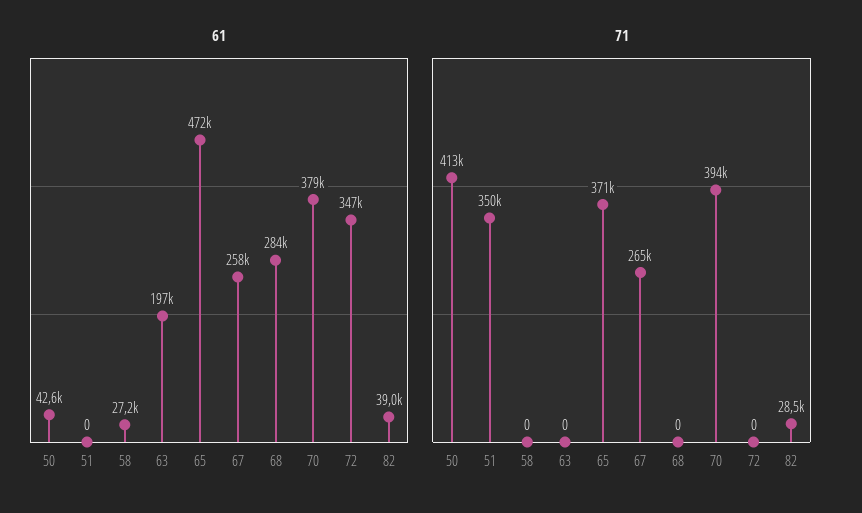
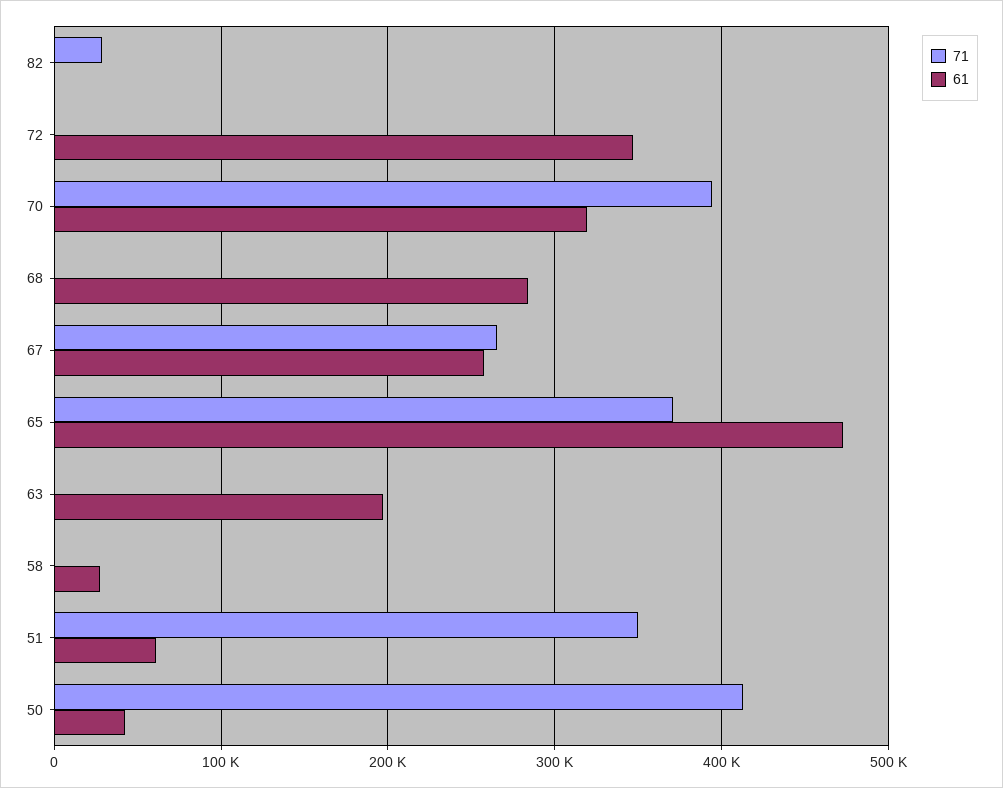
61, 51: 0 -> 60000
61, 70: 379000 -> 320000
61, 82: 39000 -> 0

